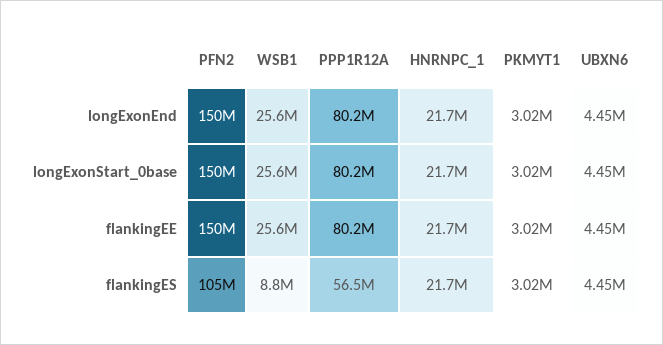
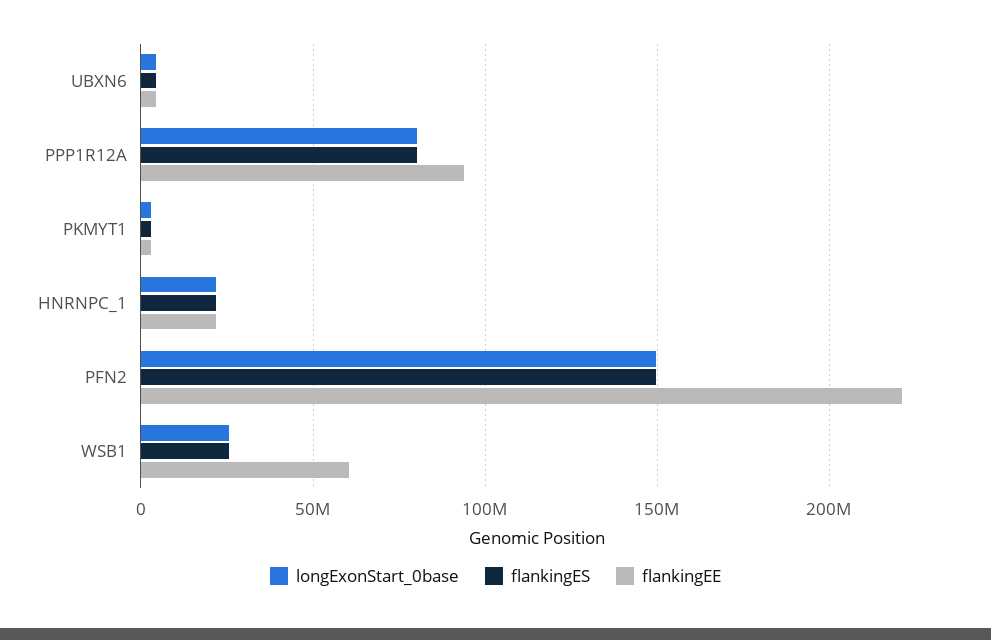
longExonEnd, PFN2: 150000000 -> none
longExonEnd, WSB1: 25600000 -> none
longExonEnd, PPP1R12A: 80200000 -> none
longExonEnd, HNRNPC_1: 21700000 -> none
longExonEnd, PKMYT1: 3020000 -> none
longExonEnd, UBXN6: 4450000 -> none
flankingEE, PFN2: 150000000 -> 220000000
flankingEE, WSB1: 25600000 -> 60000000
flankingEE, PPP1R12A: 80200000 -> 95000000
flankingES, PFN2: 105000000 -> 150000000
flankingES, WSB1: 8800000 -> 25000000
flankingES, PPP1R12A: 56500000 -> 80000000

